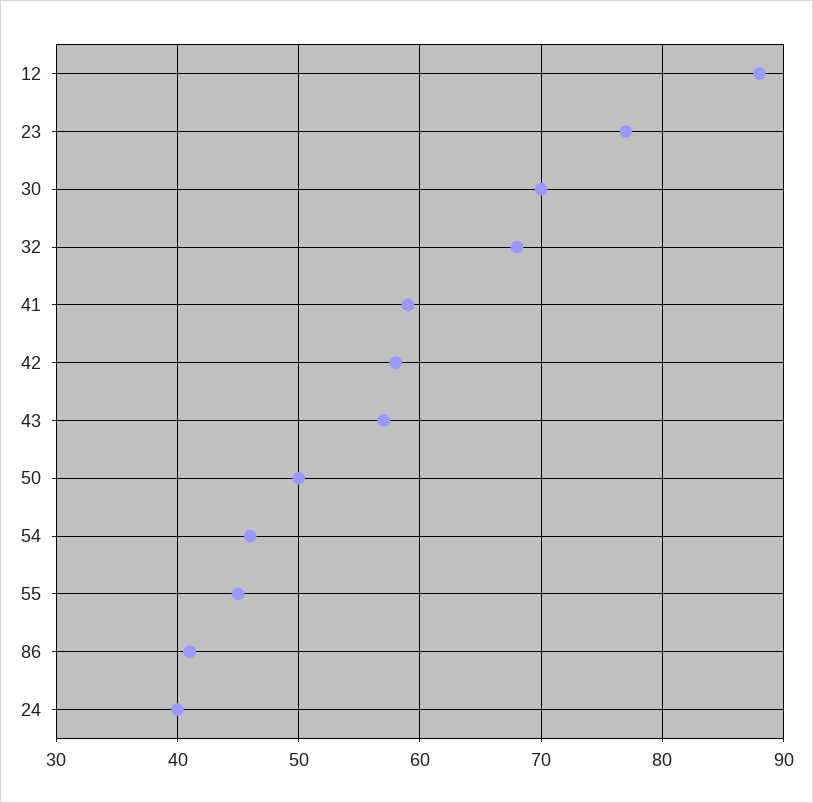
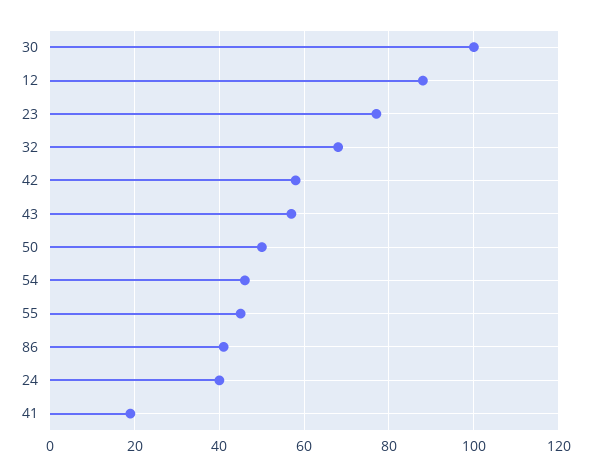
30: 70 -> 100
41: 59 -> 20

